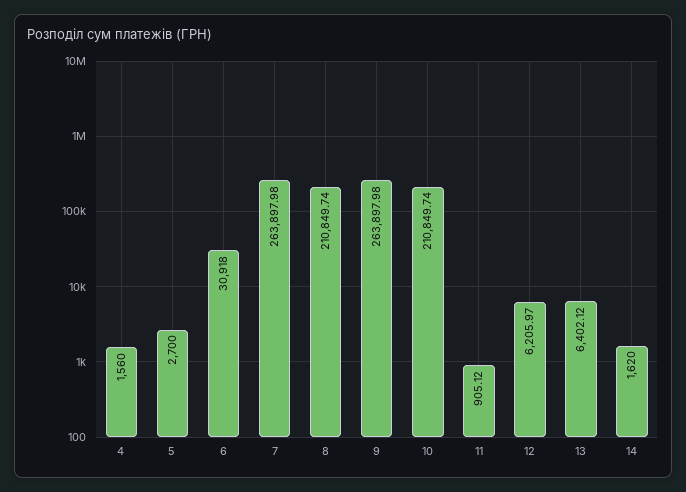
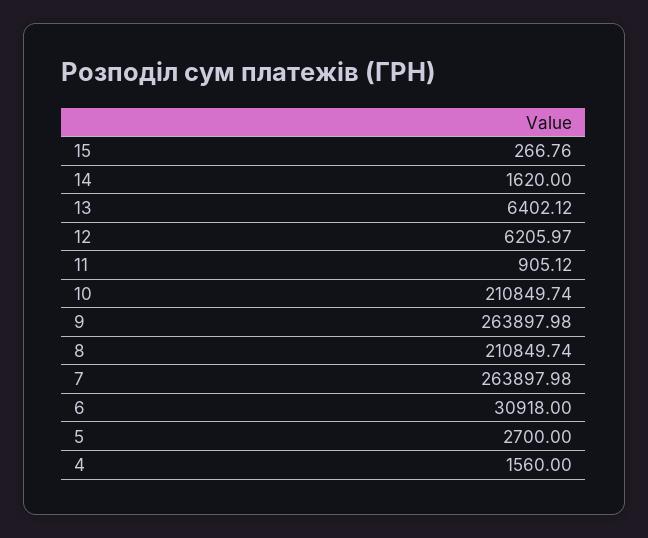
15: none -> 266.76

